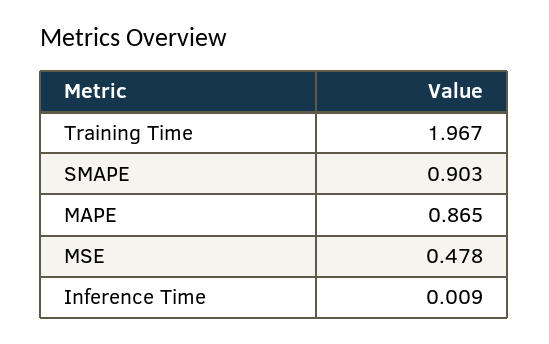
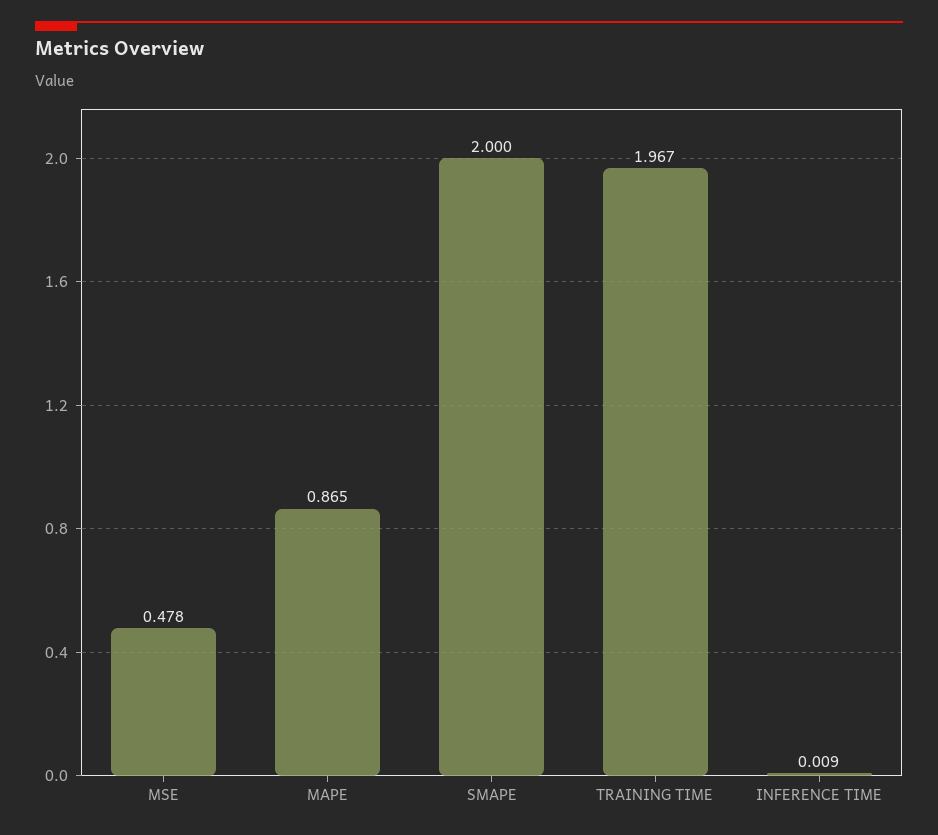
SMAPE: 0.903 -> 2

